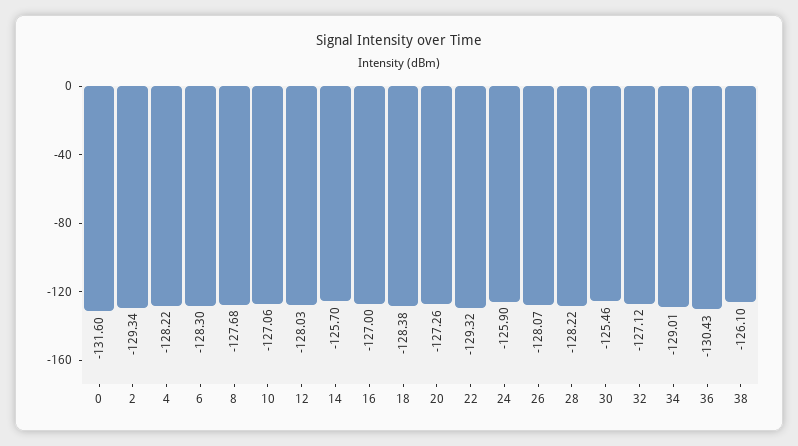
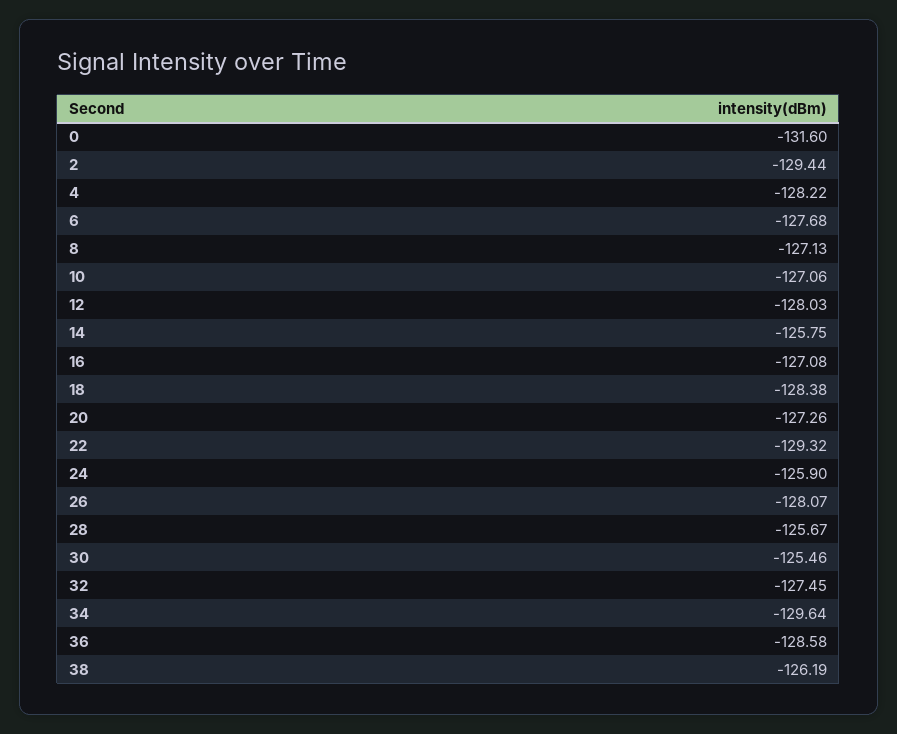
2: -129.34 -> -129.44
6: -128.3 -> -127.68
8: -127.68 -> -127.13
14: -125.7 -> -125.75
16: -127 -> -127.08
28: -128.22 -> -125.67
32: -127.12 -> -127.45
34: -129.01 -> -129.64
36: -130.43 -> -128.58
38: -126.1 -> -126.19

